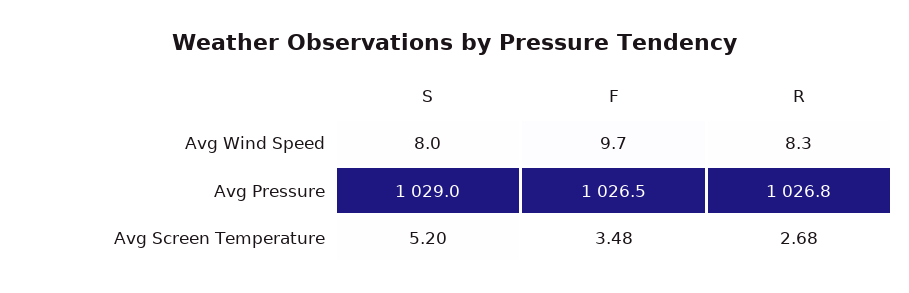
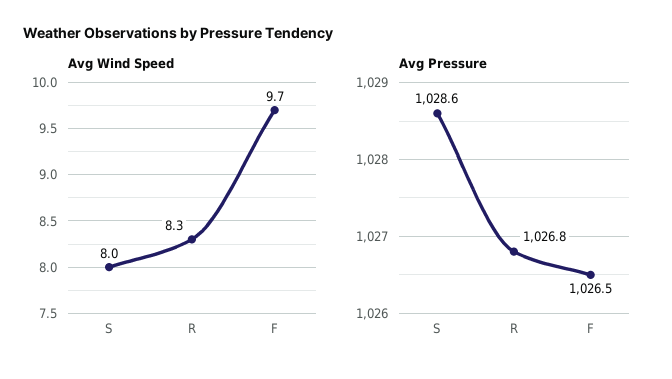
Avg Pressure, S: 1029 -> 1028.6
Avg Screen Temperature, S: 5.2 -> none
Avg Screen Temperature, F: 3.48 -> none
Avg Screen Temperature, R: 2.68 -> none

